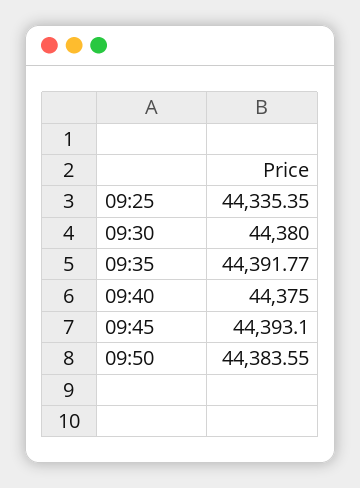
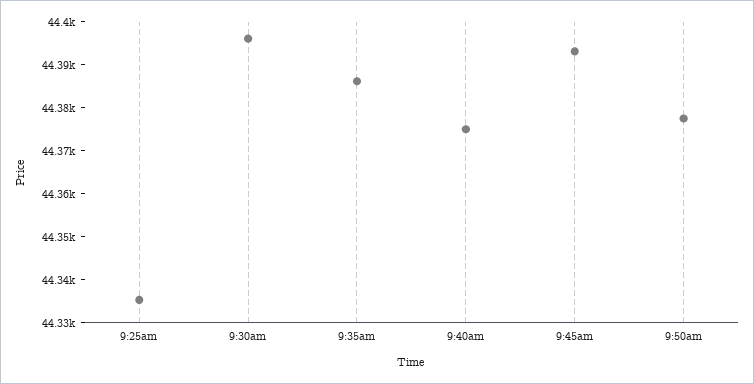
09:30: 44380 -> 44396
09:35: 44391.77 -> 44386
09:50: 44383.55 -> 44378

